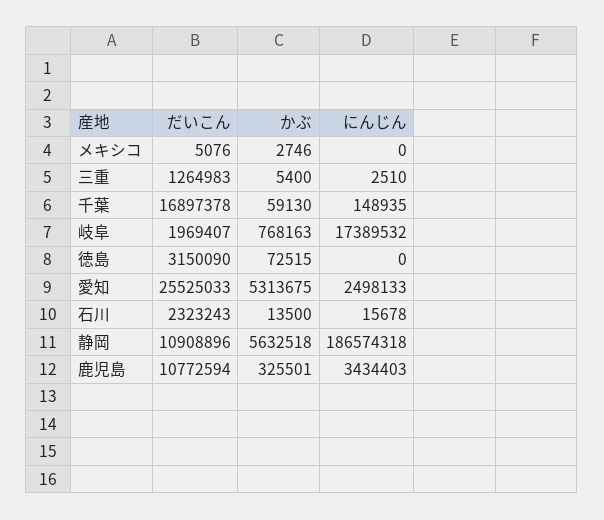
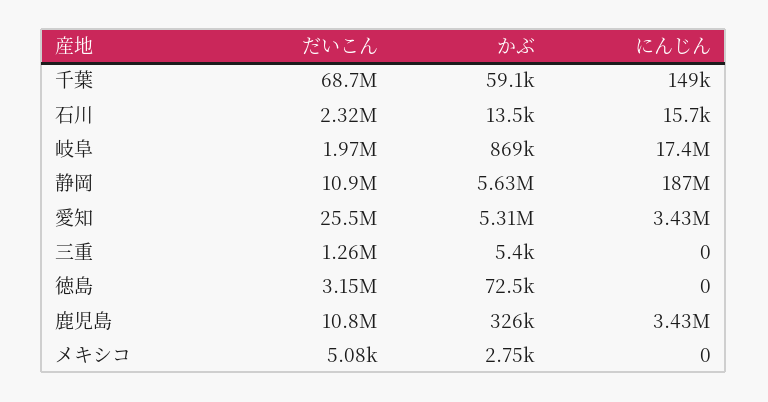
にんじん, 三重: 2510 -> 0
だいこん, 千葉: 16897378 -> 68700000
かぶ, 岐阜: 768163 -> 869000
にんじん, 愛知: 2498133 -> 3430000

